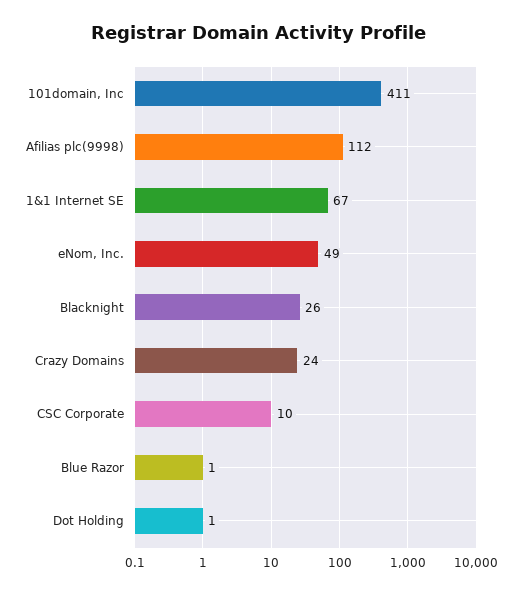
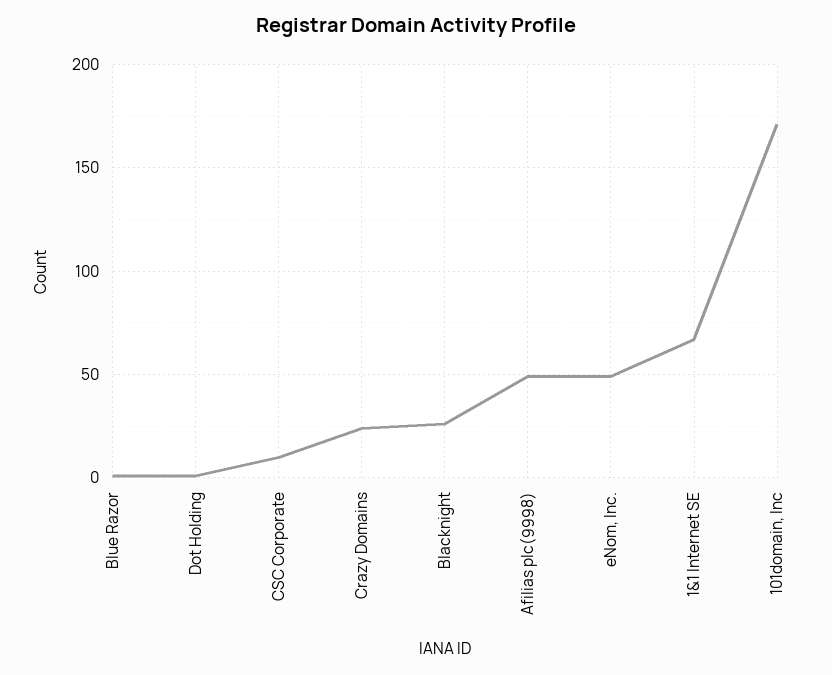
101domain, Inc: 411 -> 170
Afilias plc(9998): 112 -> 50

